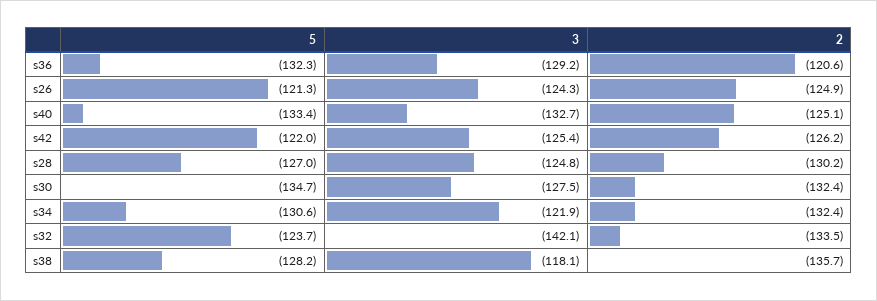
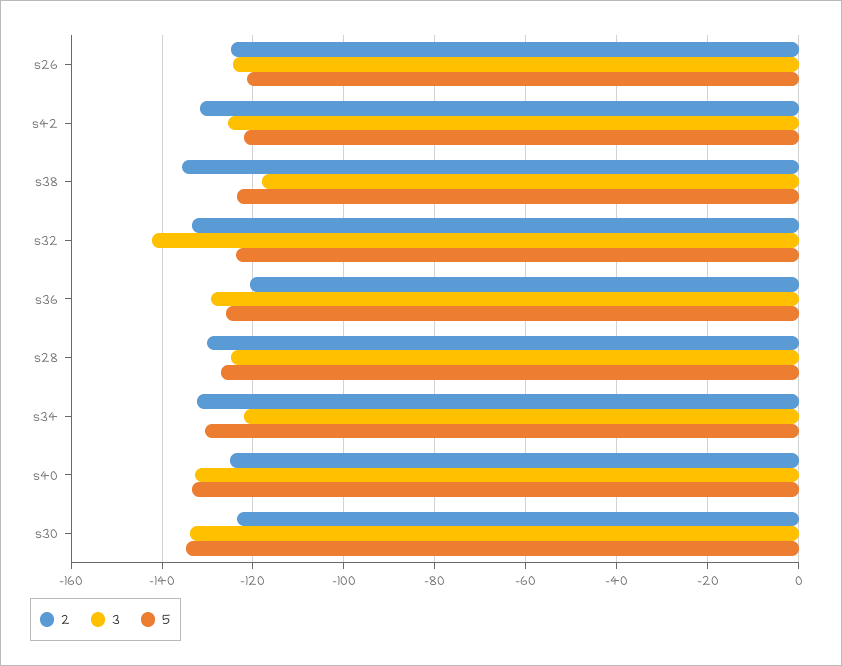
5, s36: -132.3 -> -126
2, s42: -126.2 -> -132
3, s30: -127.5 -> -134
2, s30: -132.4 -> -124
5, s38: -128.2 -> -124

